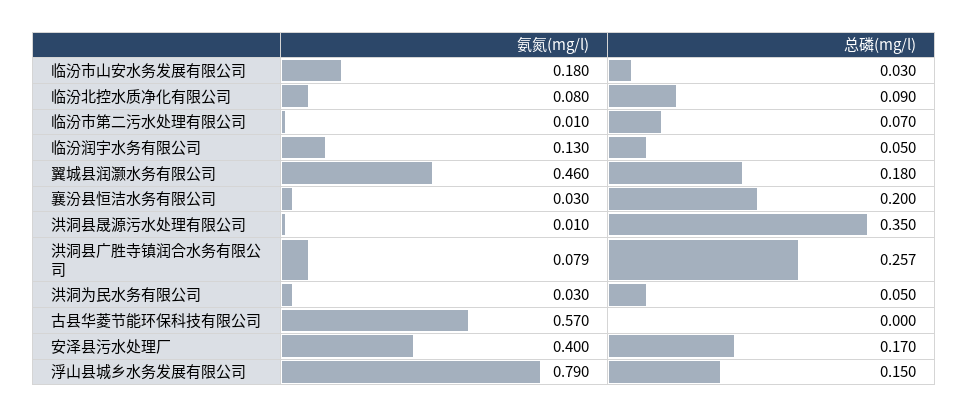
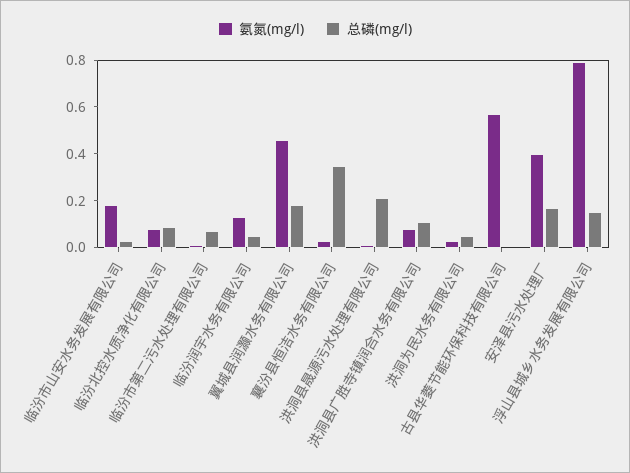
总磷(mg/l), 襄汾县恒洁水务有限公司: 0.2 -> 0.35
总磷(mg/l), 洪洞县晟源污水处理有限公司: 0.35 -> 0.2
总磷(mg/l), 洪洞县广胜寺镇润合水务有限公司: 0.257 -> 0.1

